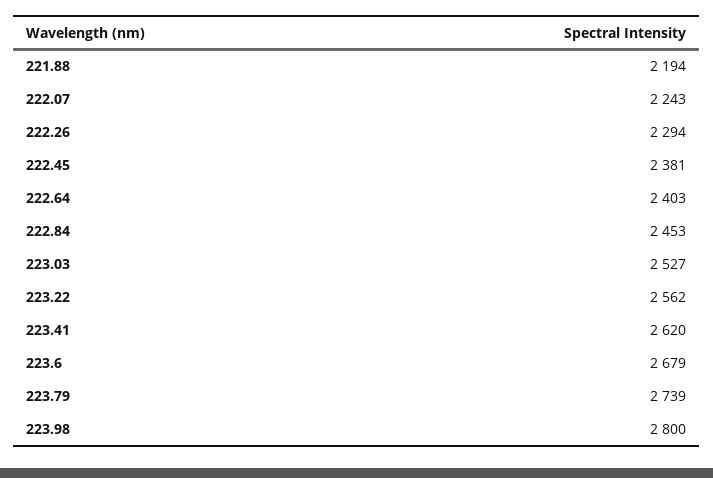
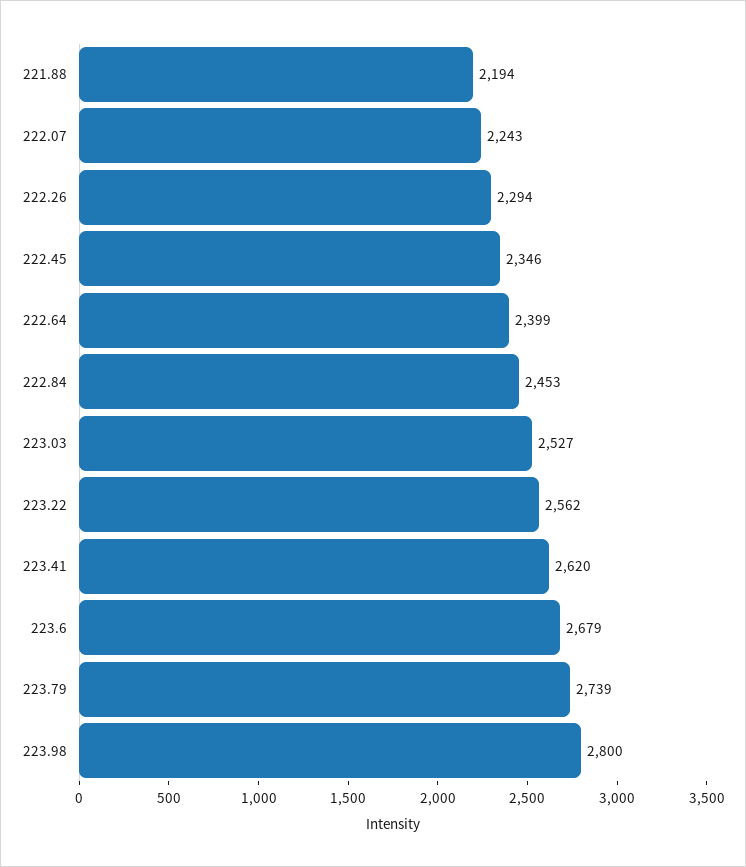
222.45: 2381 -> 2346
222.64: 2403 -> 2399

